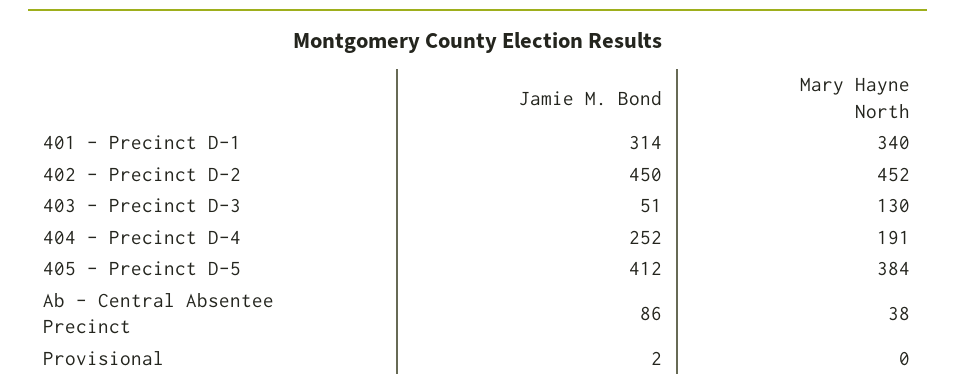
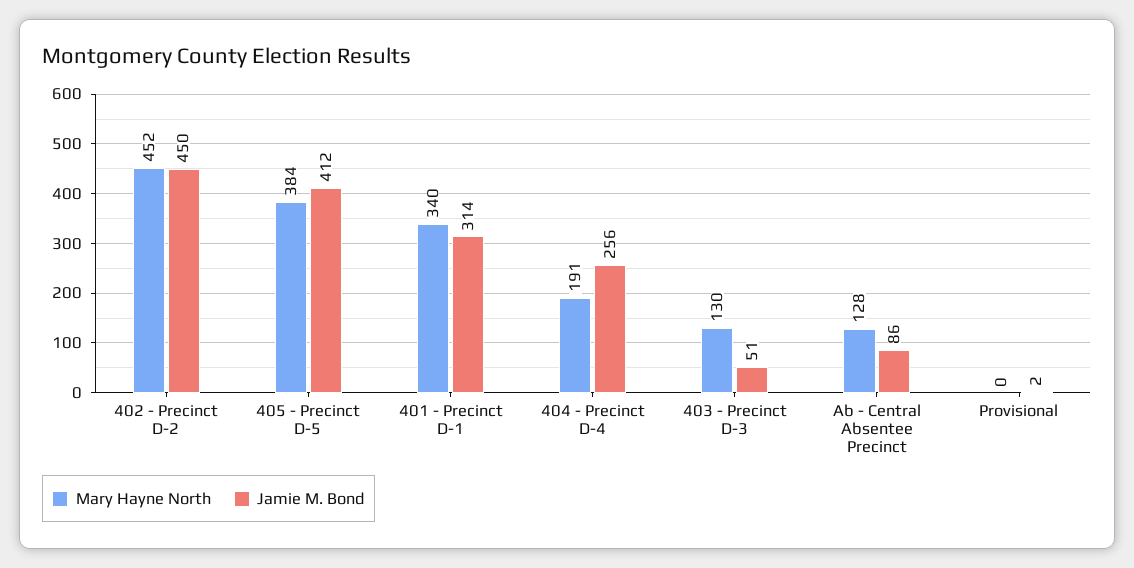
Jamie M. Bond, 404 - Precinct D-4: 252 -> 256
Mary Hayne North, Ab - Central Absentee Precinct: 38 -> 128

